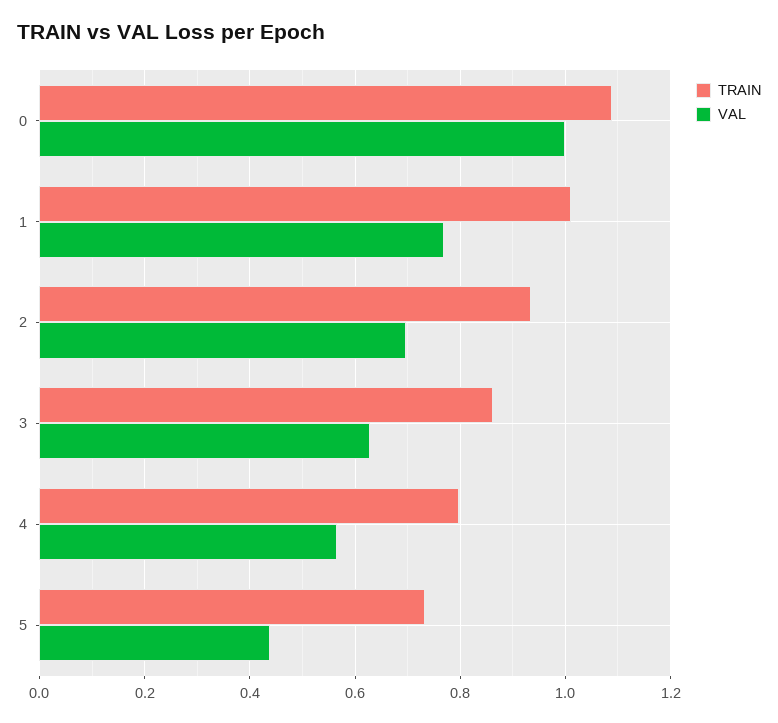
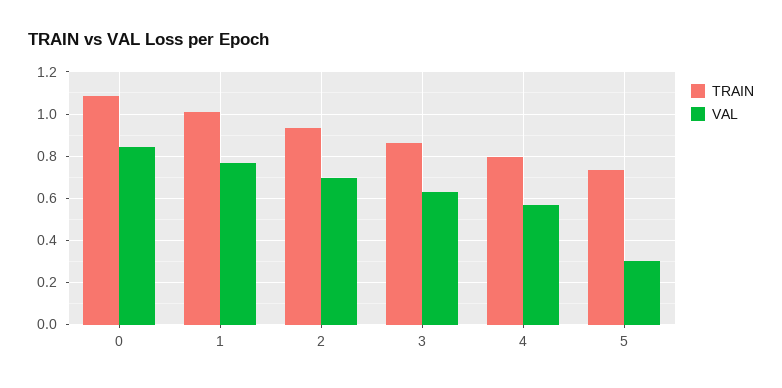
VAL, 0: 1 -> 0.85
VAL, 5: 0.44 -> 0.3

